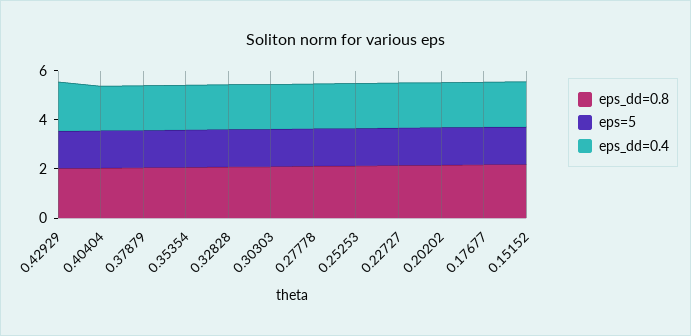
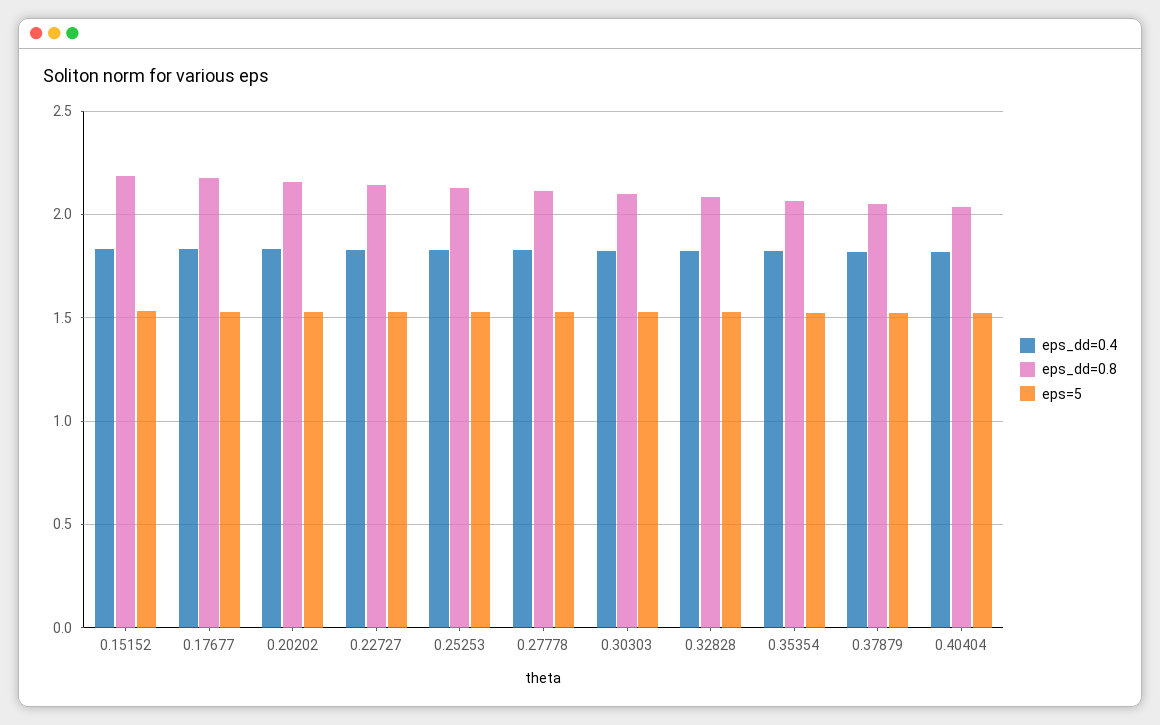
eps_dd=0.8, 0.42929: 2 -> none
eps=5, 0.42929: 1.5 -> none
eps_dd=0.4, 0.42929: 2 -> none

